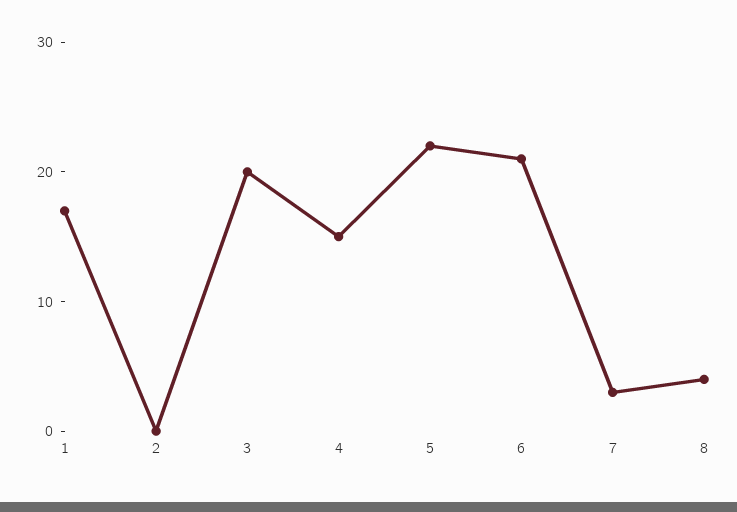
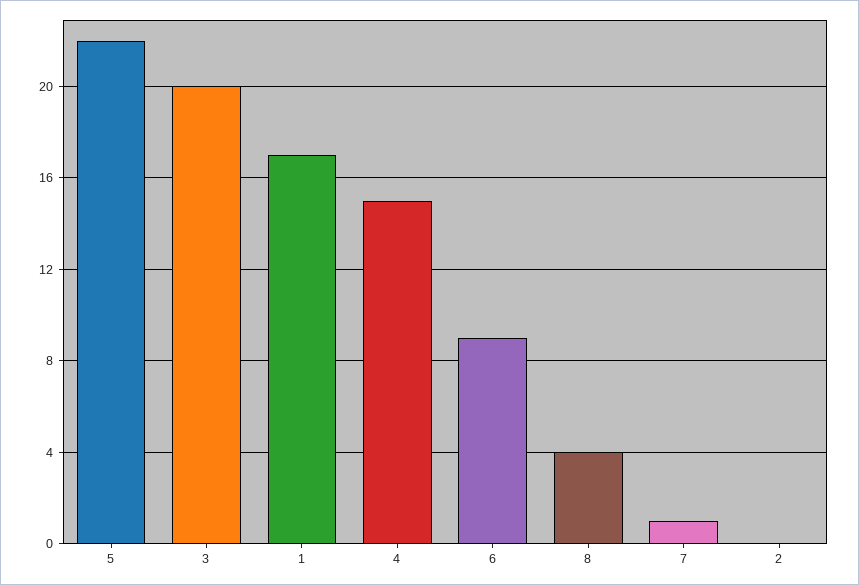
6: 21 -> 9
7: 3 -> 1

